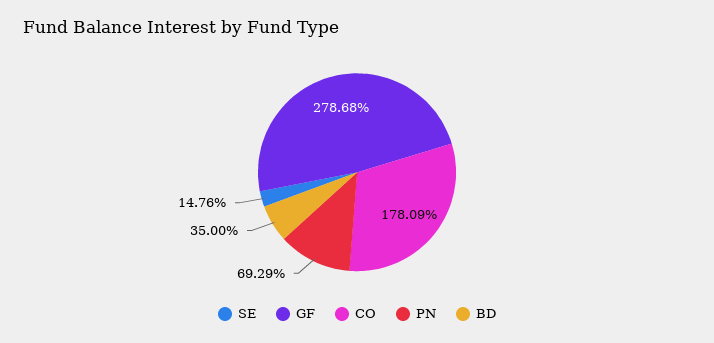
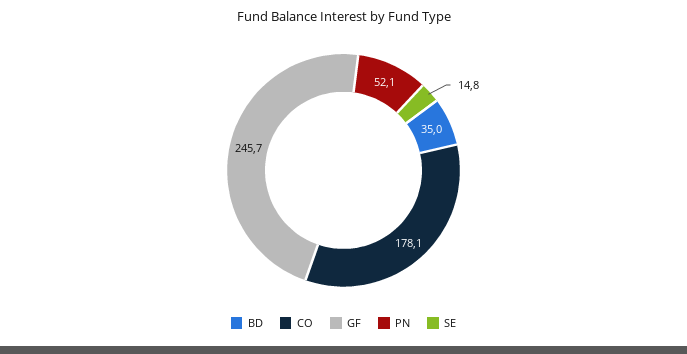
GF: 278.68 -> 245.7
PN: 69.29 -> 52.1

